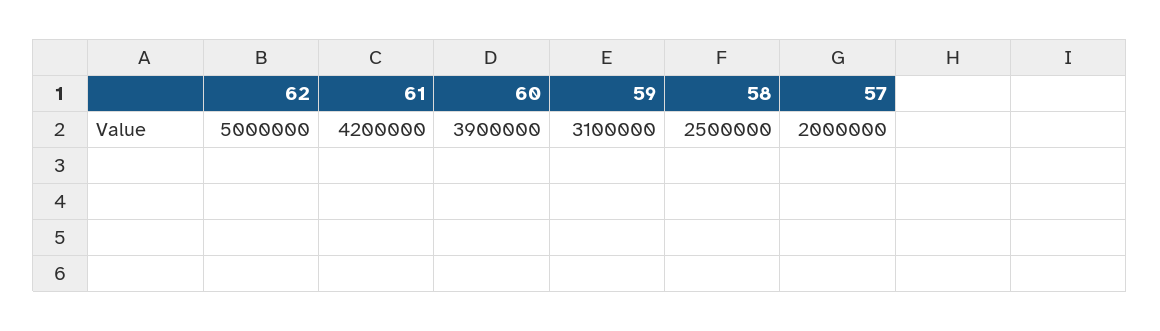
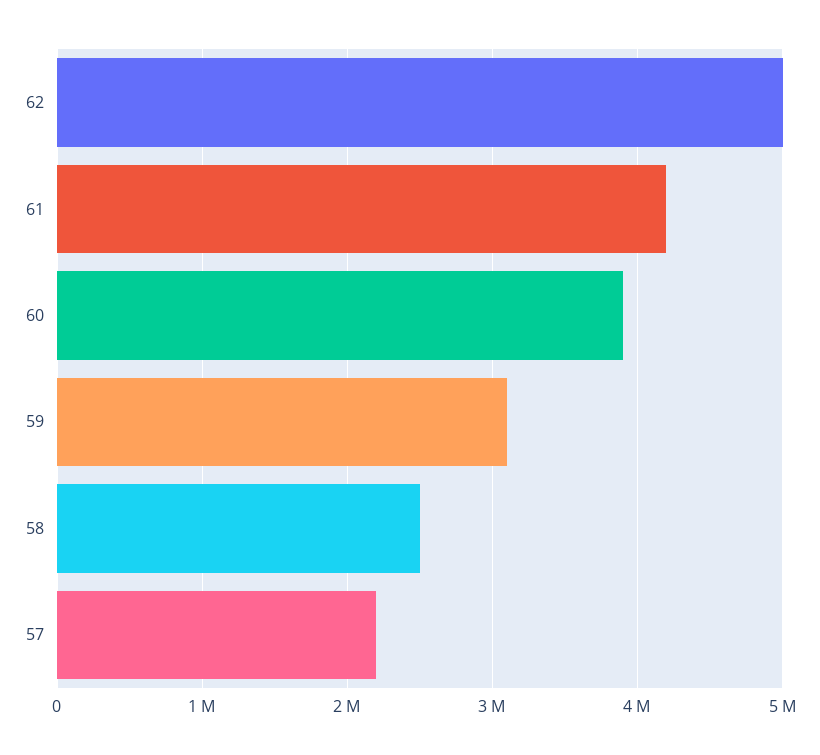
57: 2000000 -> 2200000

